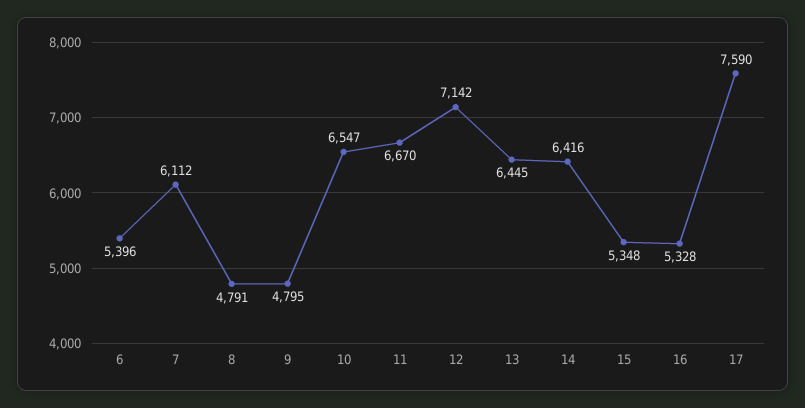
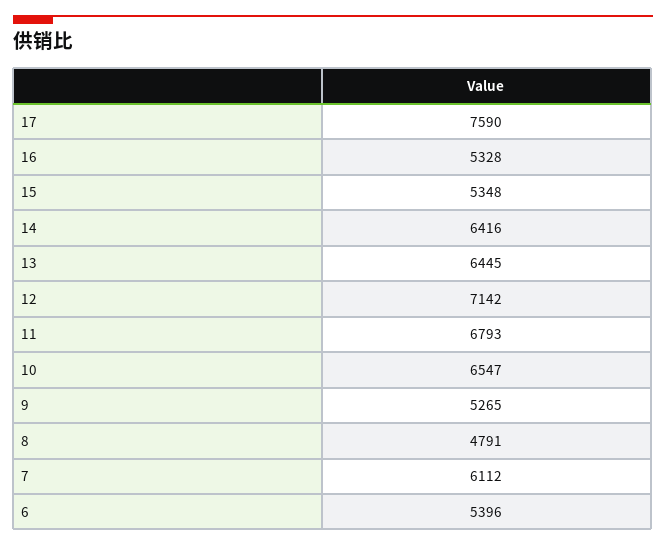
9: 4795 -> 5265
11: 6670 -> 6793

